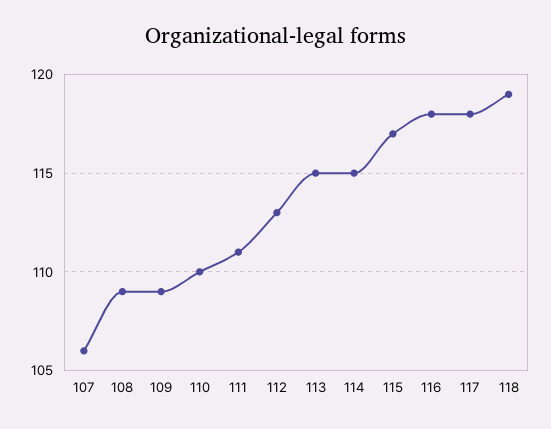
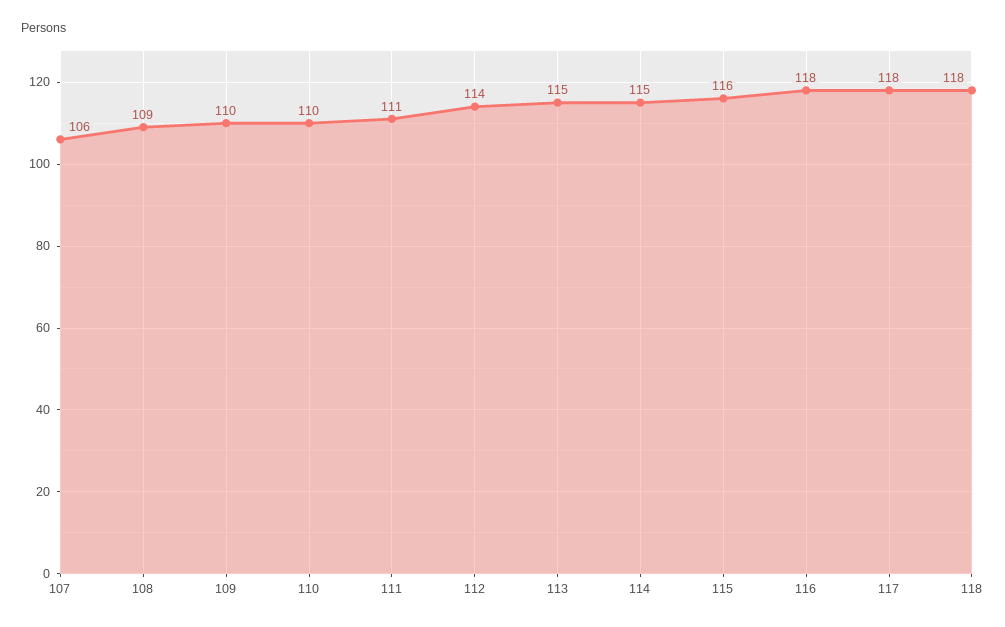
109: 109 -> 110
112: 113 -> 114
115: 117 -> 116
118: 119 -> 118

